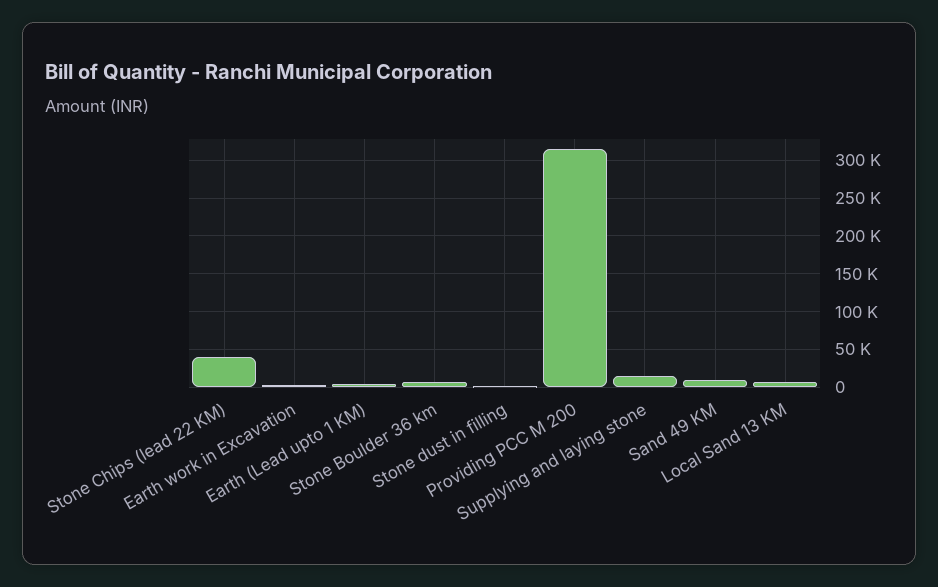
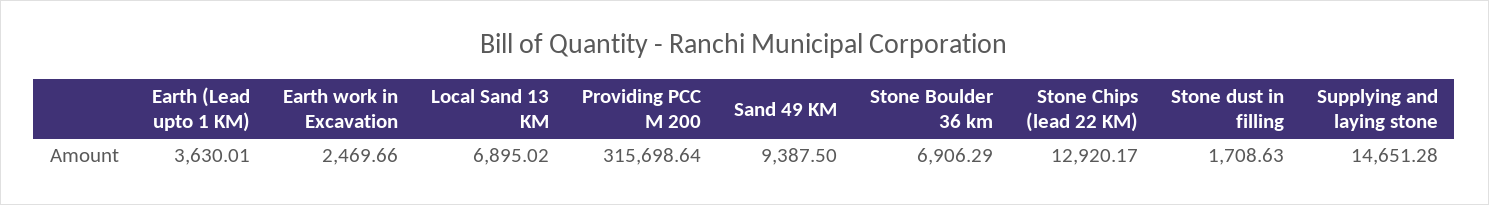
Stone Chips (lead 22 KM): 40000 -> 12920.17

